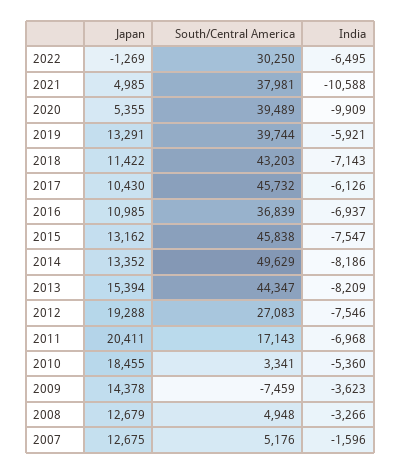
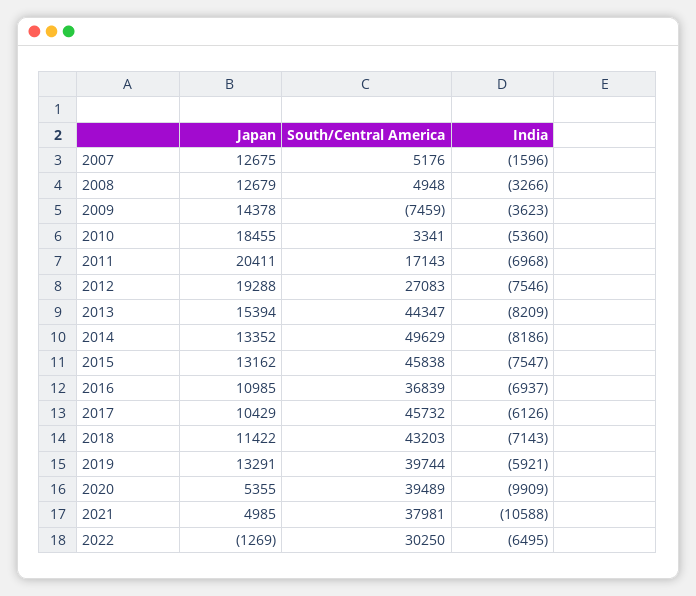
Japan, 2017: 10430 -> 10429

